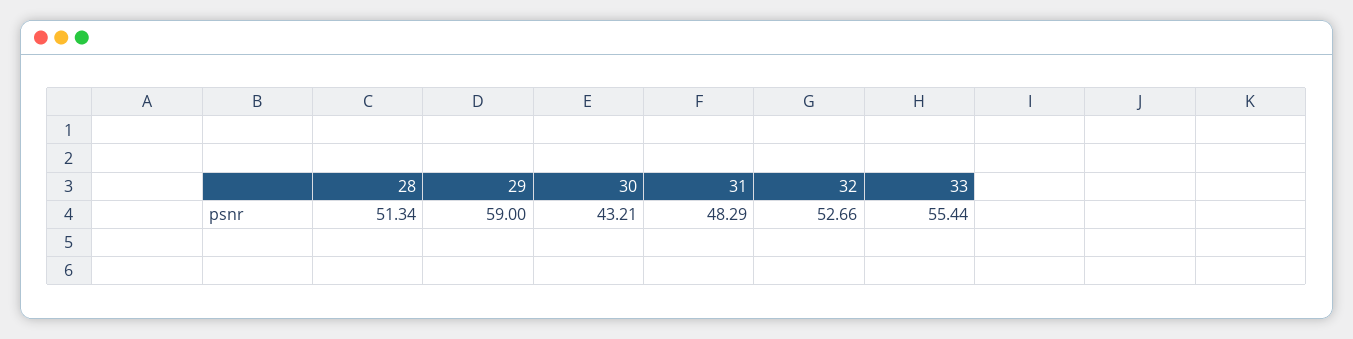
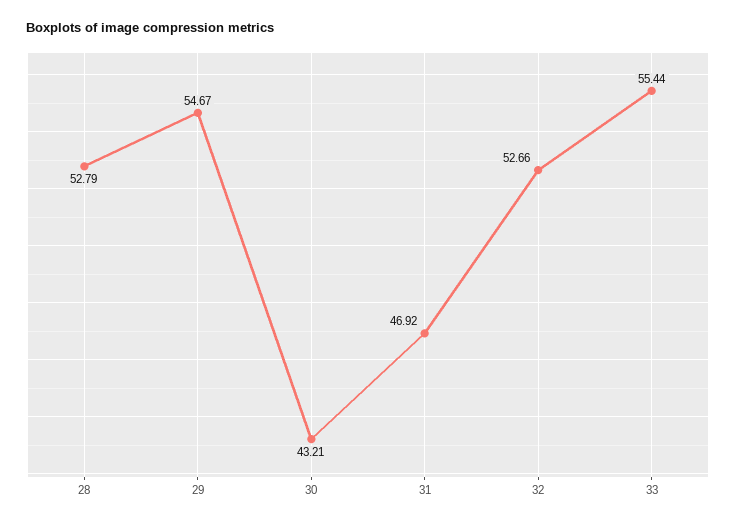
28: 51.34 -> 52.79
29: 59 -> 54.67
31: 48.29 -> 46.92

